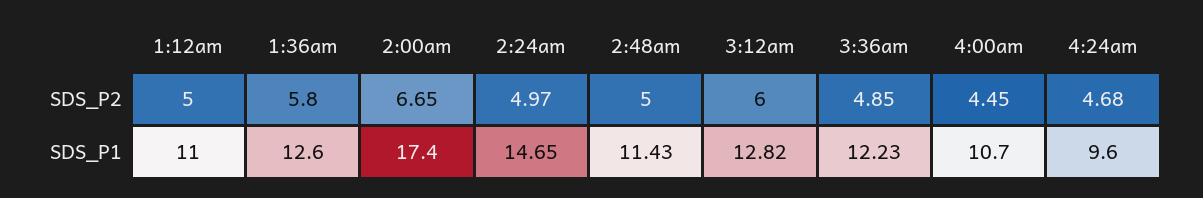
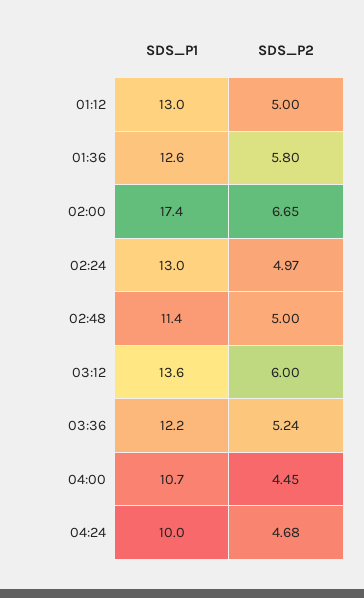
3:36am, SDS_P2: 4.85 -> 5.24
1:12am, SDS_P1: 11 -> 13
2:24am, SDS_P1: 14.65 -> 13
3:12am, SDS_P1: 12.82 -> 13.6
4:24am, SDS_P1: 9.6 -> 10

